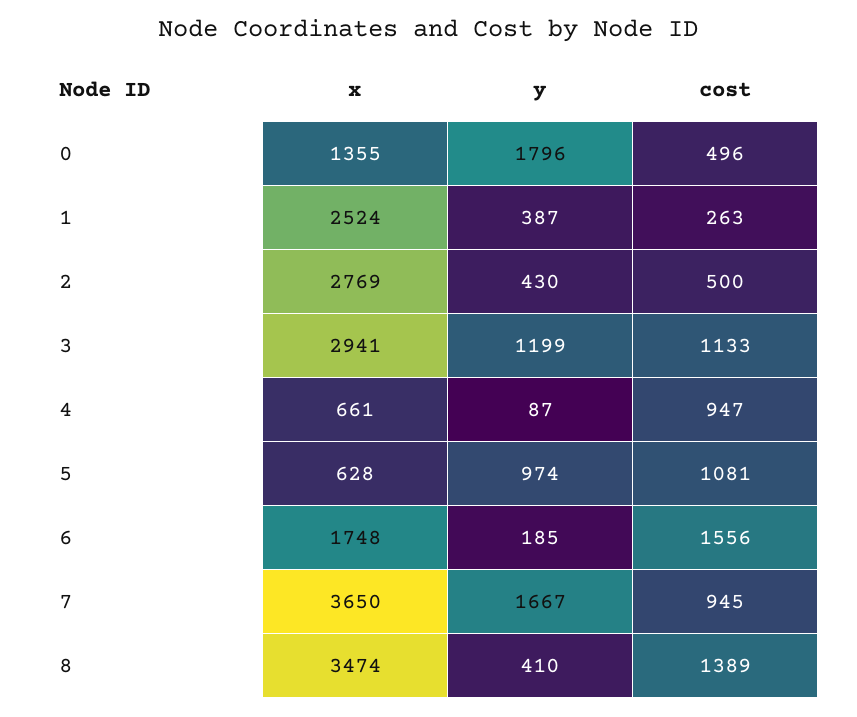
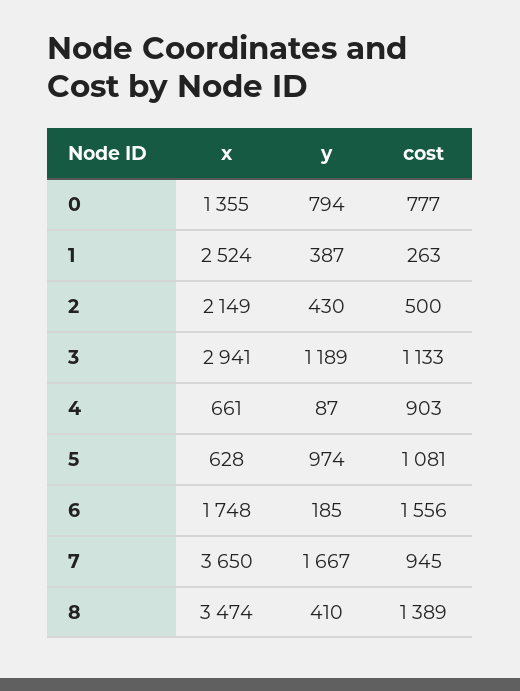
y, 0: 1796 -> 794
cost, 0: 496 -> 777
x, 2: 2769 -> 2149
y, 3: 1199 -> 1189
cost, 4: 947 -> 903

